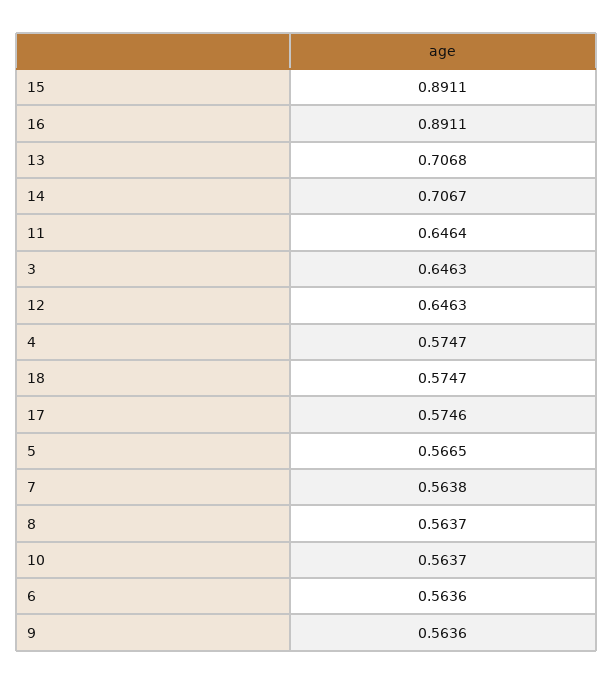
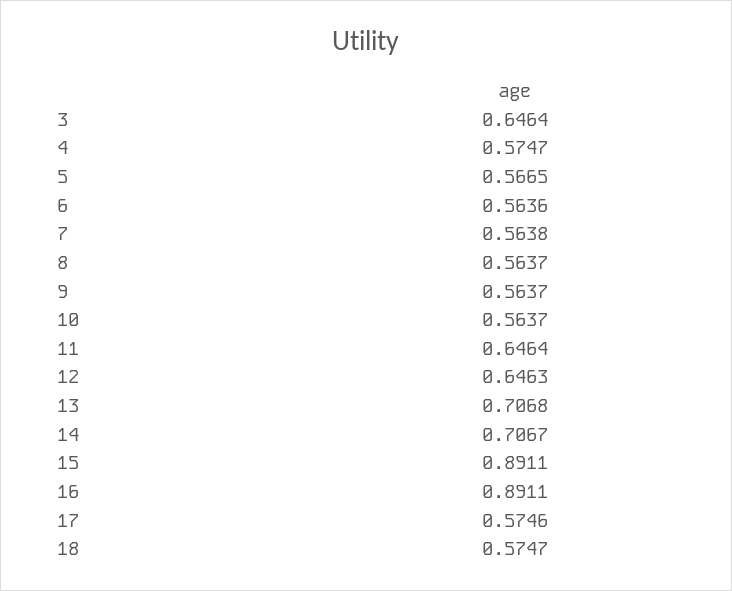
3: 0.6463 -> 0.6464
9: 0.5636 -> 0.5637

